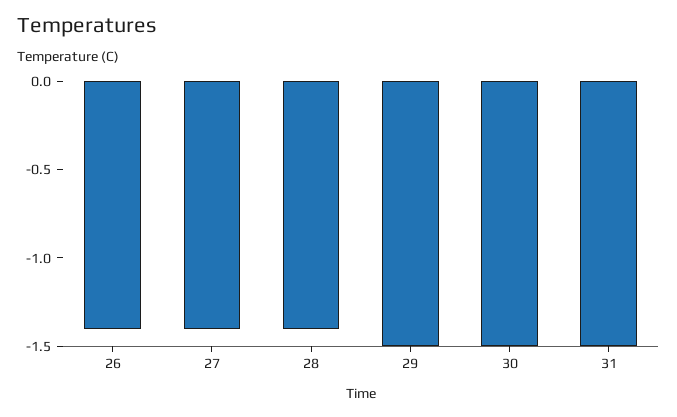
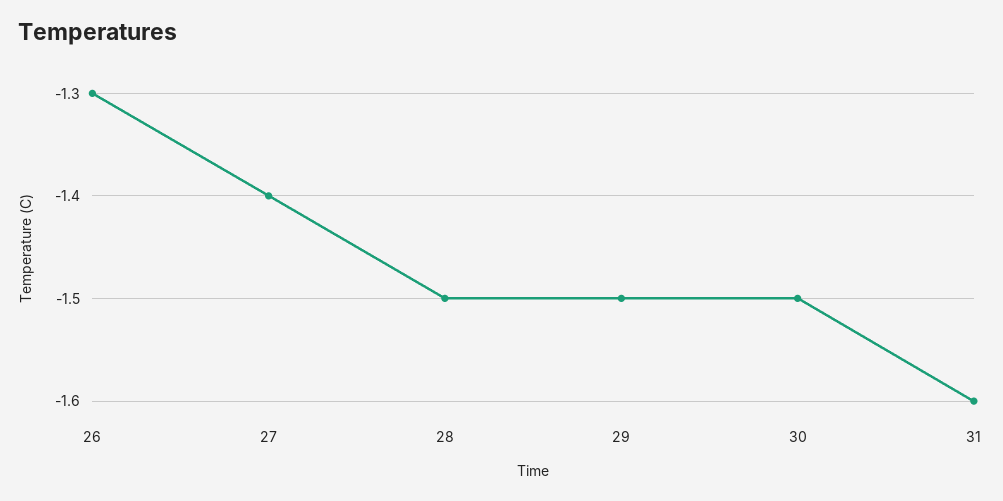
26: -1.4 -> -1.3
28: -1.4 -> -1.5
31: -1.5 -> -1.6

